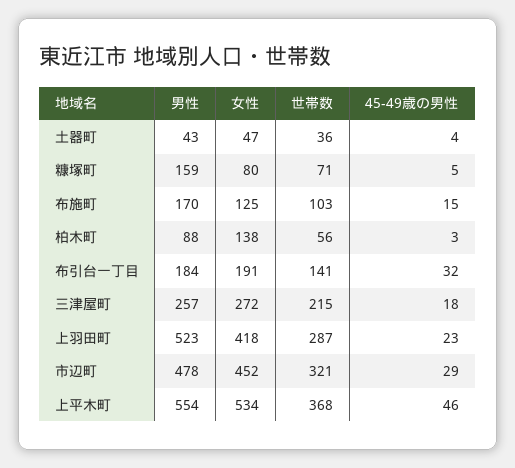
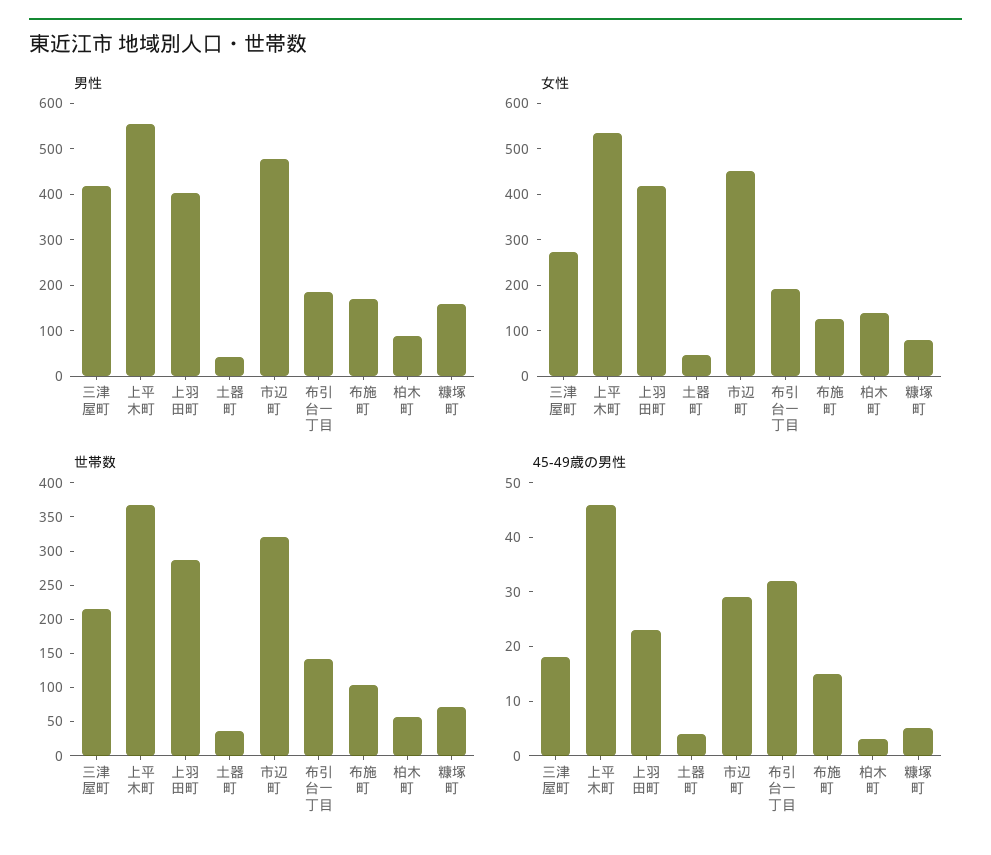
男性, 三津屋町: 257 -> 420
男性, 上羽田町: 523 -> 400

